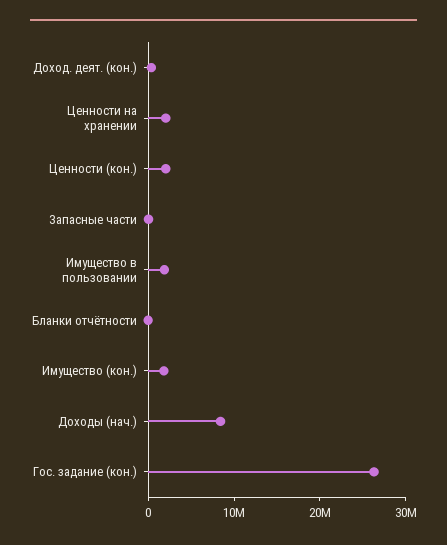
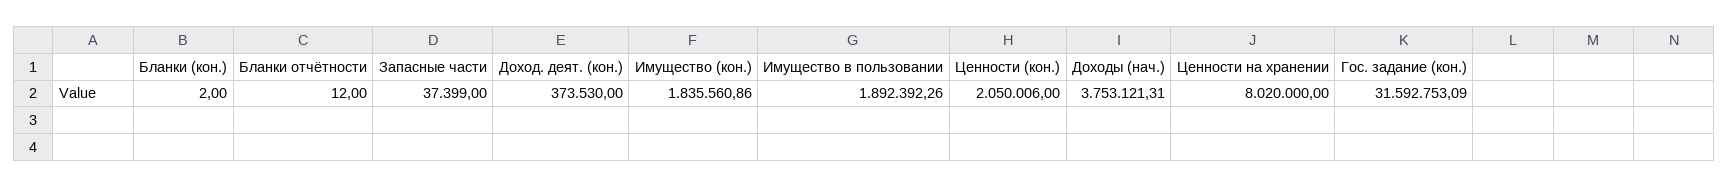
Ценности на хранении: 2000000 -> 8020000
Доходы (нач.): 8000000 -> 3753121.31
Гос. задание (кон.): 26000000 -> 31592753.09
Бланки (кон.): none -> 2

